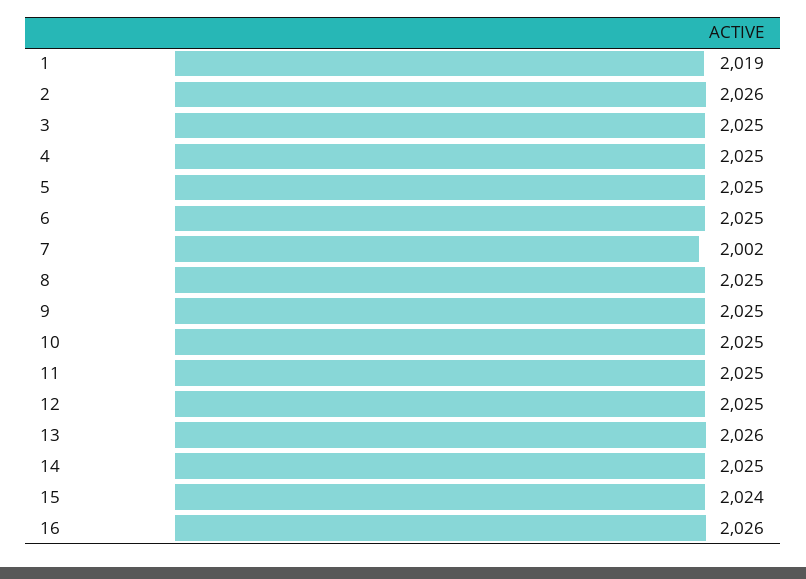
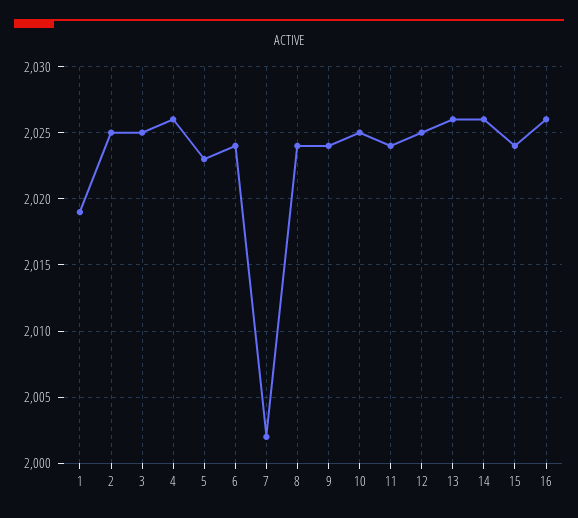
2: 2026 -> 2025
4: 2025 -> 2026
5: 2025 -> 2023
6: 2025 -> 2024
8: 2025 -> 2024
9: 2025 -> 2024
11: 2025 -> 2024
14: 2025 -> 2026

